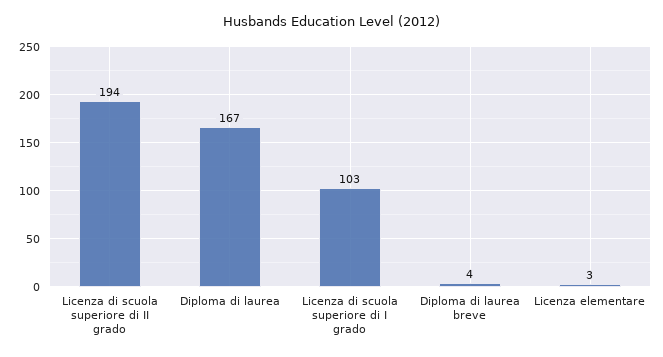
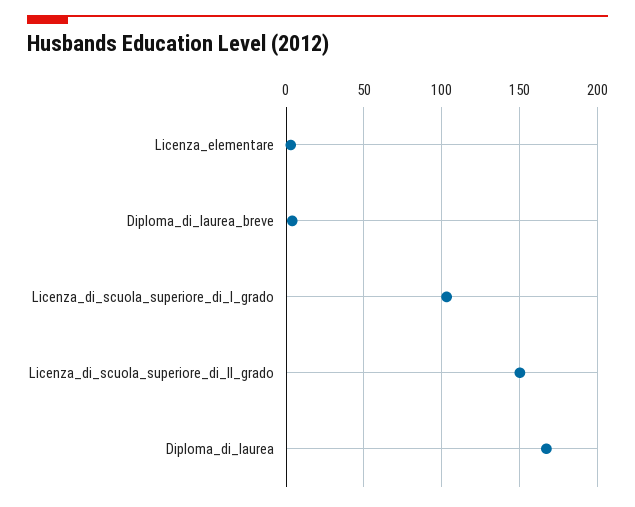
Licenza di scuola superiore di II grado: 194 -> 150

